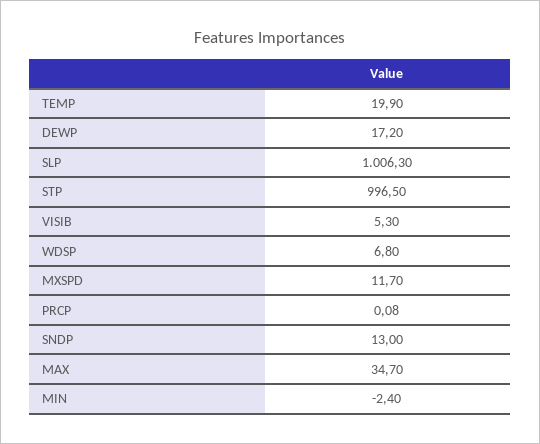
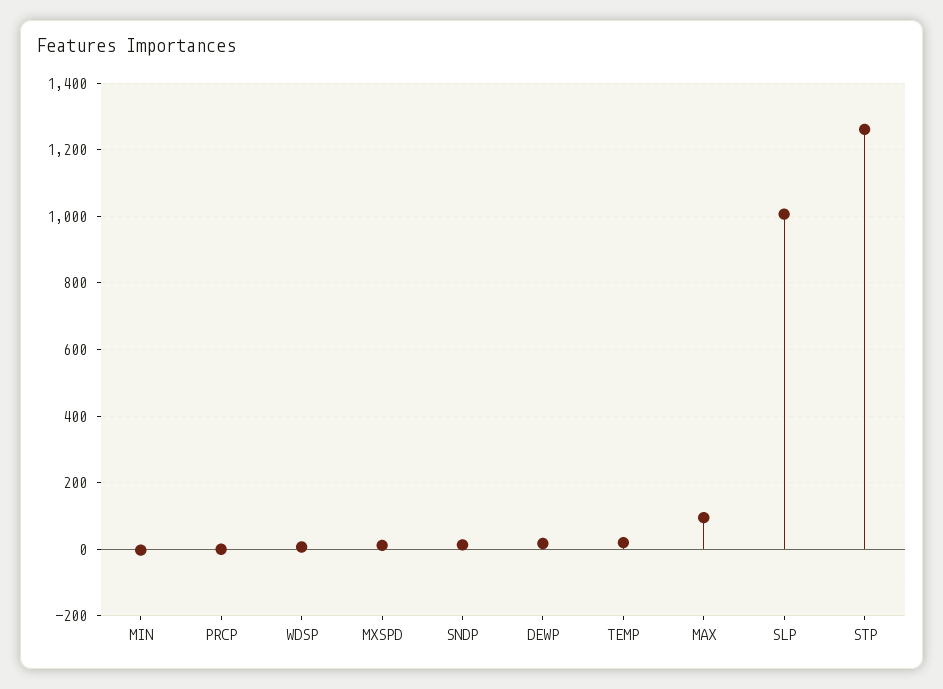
STP: 996.5 -> 1260
VISIB: 5.3 -> none
MAX: 34.7 -> 100

